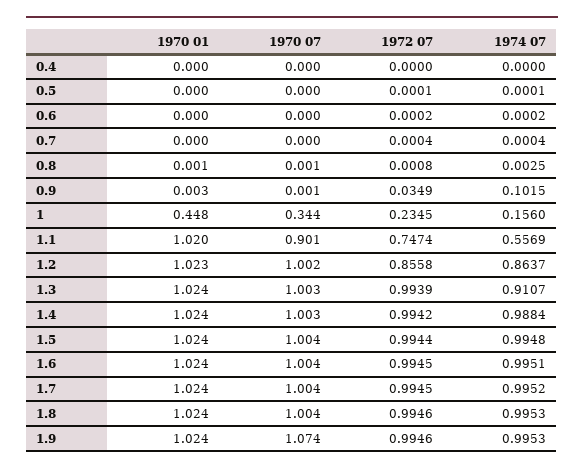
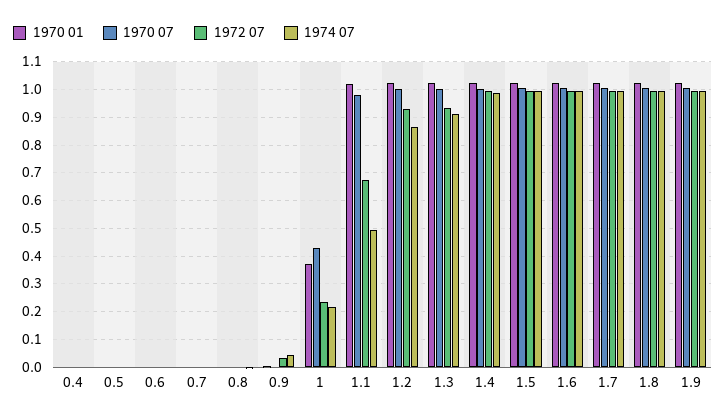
1974 07, 0.9: 0.1015 -> 0.05
1970 01, 1: 0.448 -> 0.375
1970 07, 1: 0.344 -> 0.425
1974 07, 1: 0.156 -> 0.225
1970 07, 1.1: 0.901 -> 0.975
1972 07, 1.1: 0.7474 -> 0.675
1974 07, 1.1: 0.5569 -> 0.5
1972 07, 1.2: 0.8558 -> 0.925
1972 07, 1.3: 0.9939 -> 0.925
1970 07, 1.9: 1.074 -> 1

